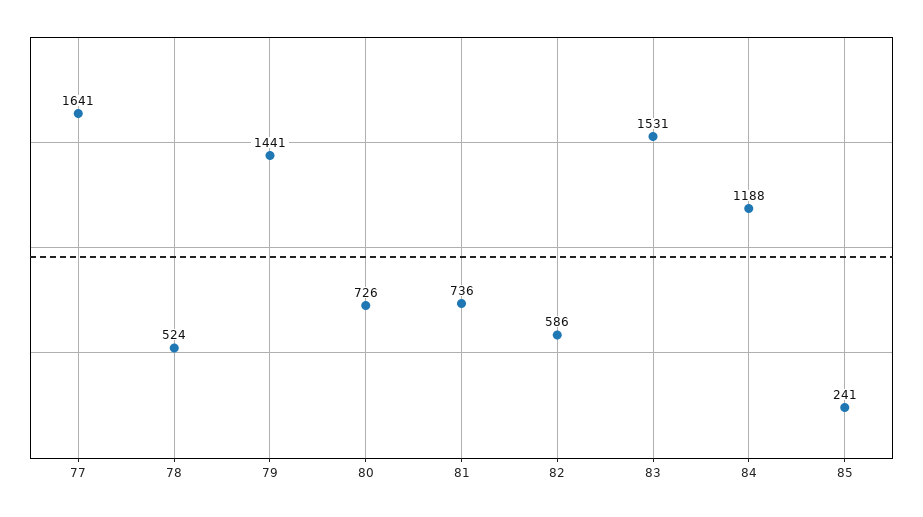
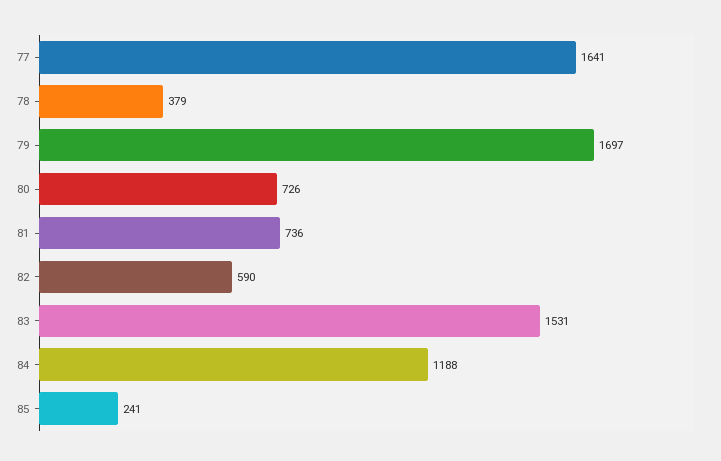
78: 524 -> 379
79: 1441 -> 1697
82: 586 -> 590

